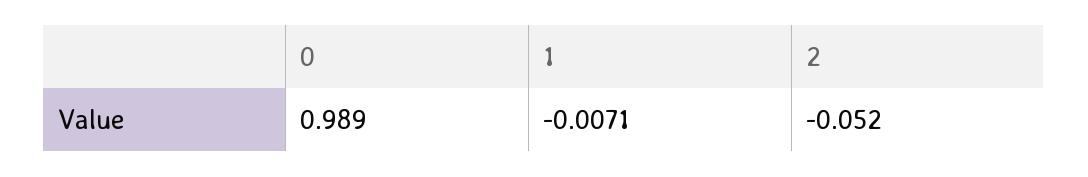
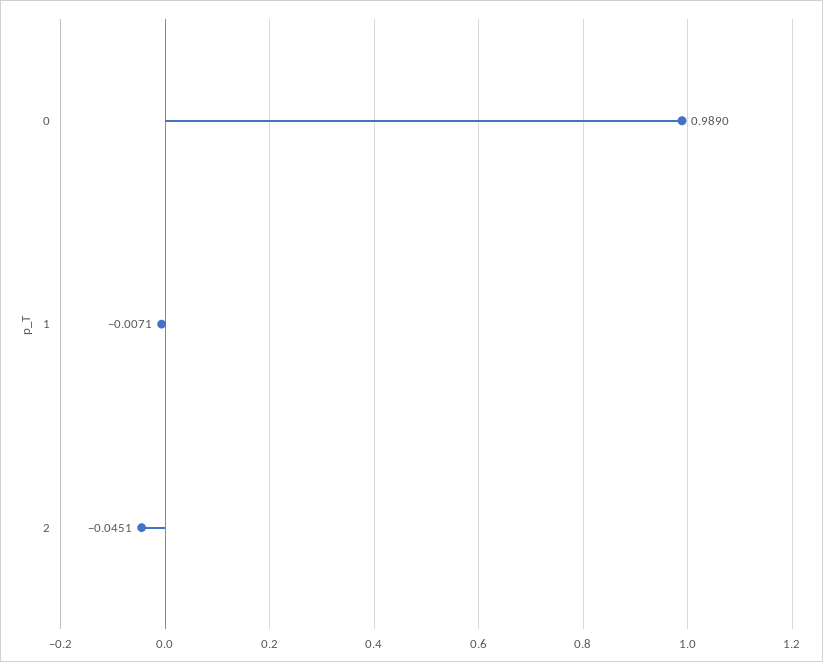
2: -0.052 -> -0.0451

